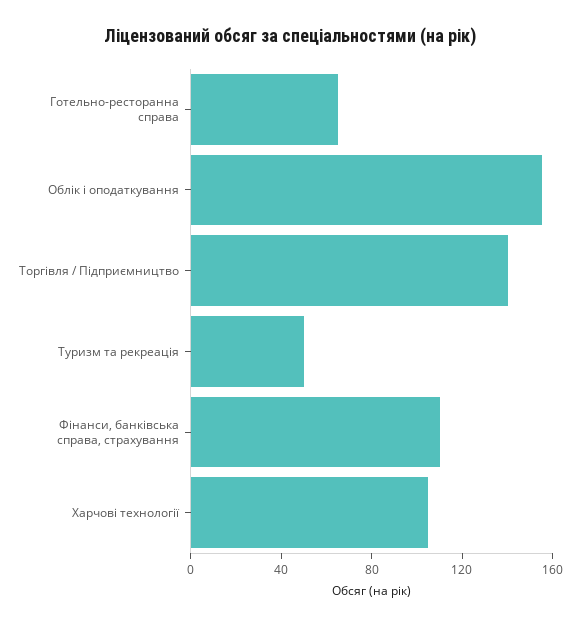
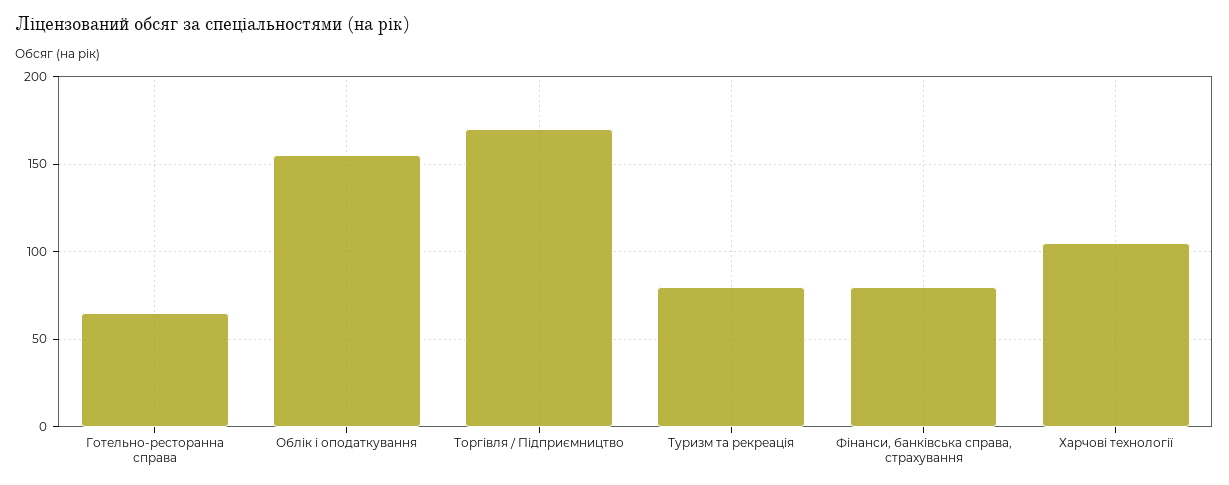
Торгівля / Підприємництво: 140 -> 170
Туризм та рекреація: 50 -> 80
Фінанси, банківська справа, страхування: 110 -> 80

